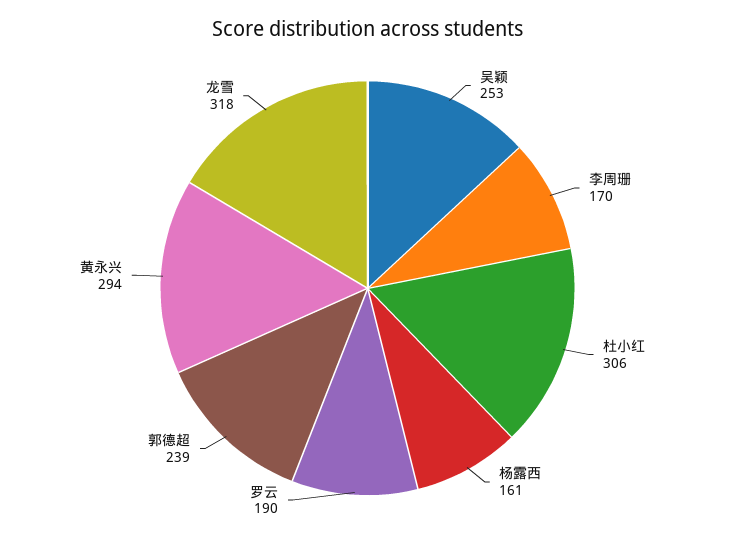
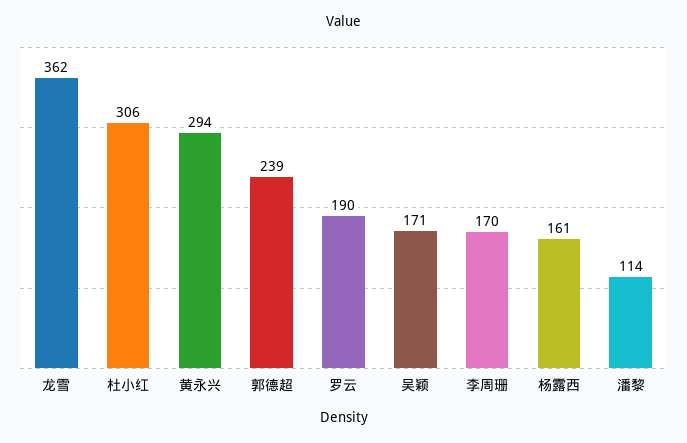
吴颖: 253 -> 171
龙雪: 318 -> 362
潘黎: none -> 114

